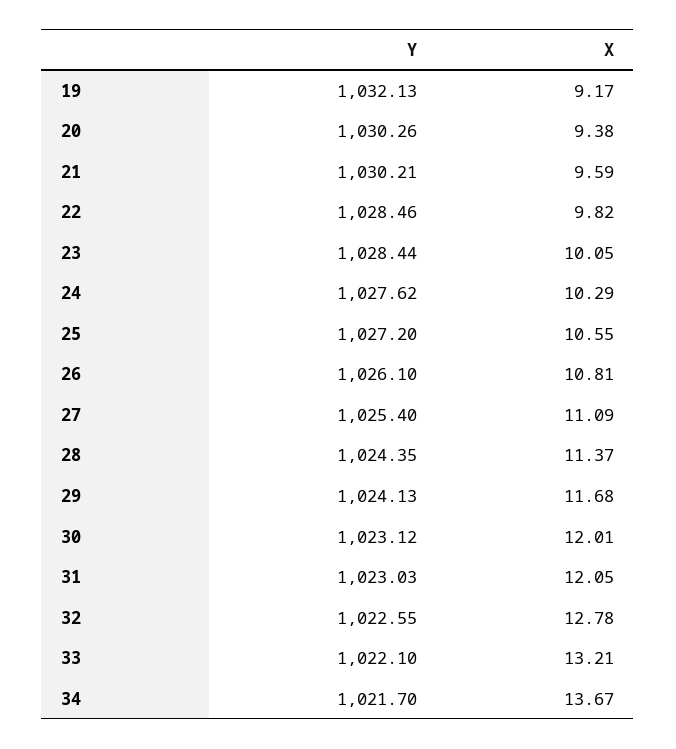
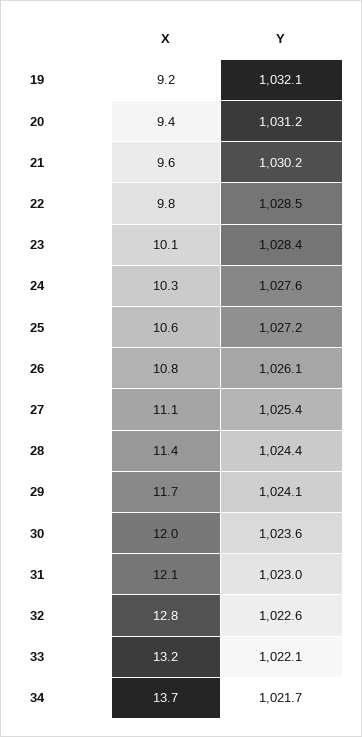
Y, 20: 1030.26 -> 1031.2
Y, 30: 1023.12 -> 1023.6

